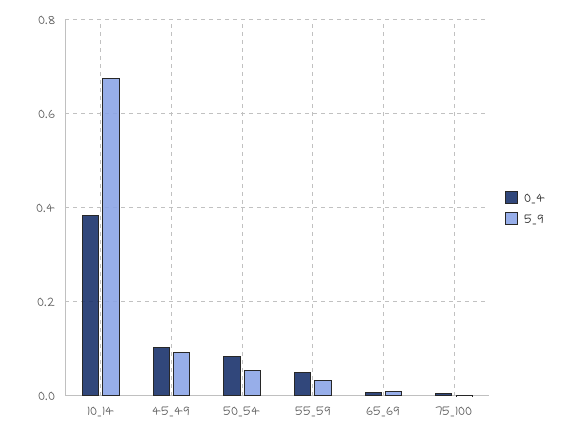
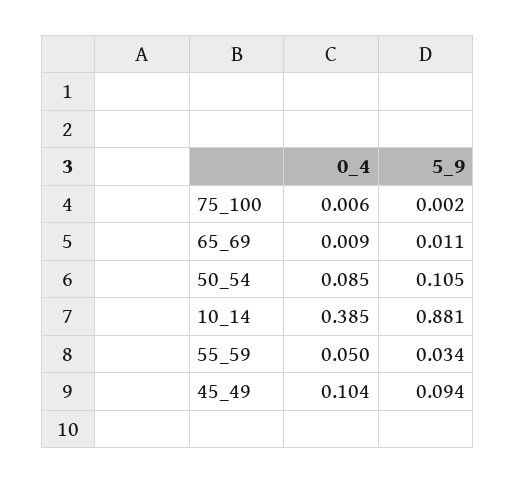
5_9, 10_14: 0.68 -> 0.881
5_9, 50_54: 0.06 -> 0.105

